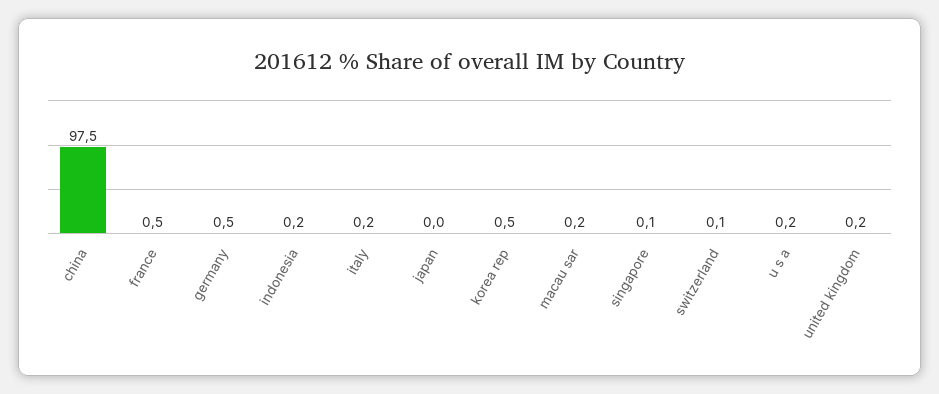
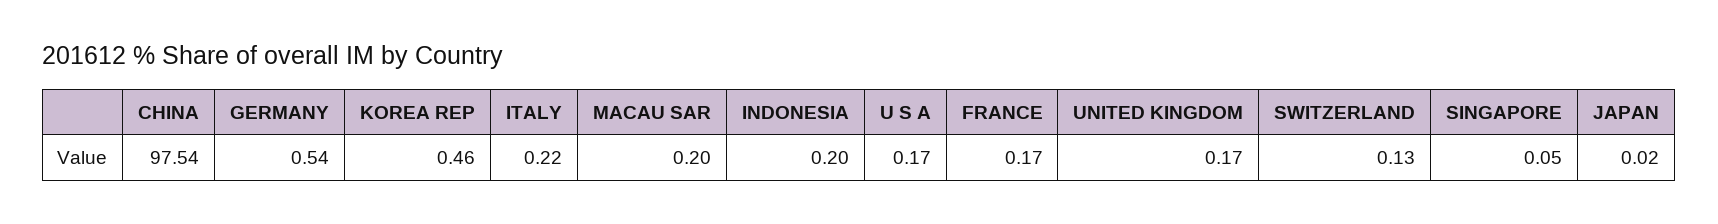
france: 0.5 -> 0.17

